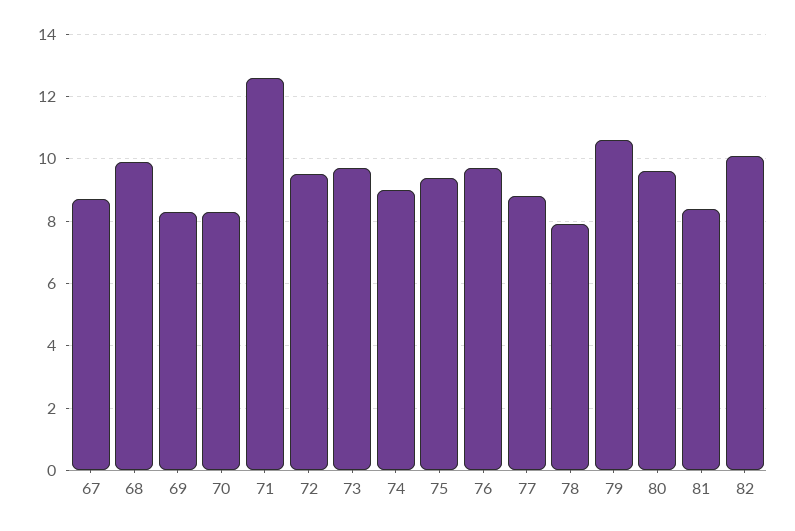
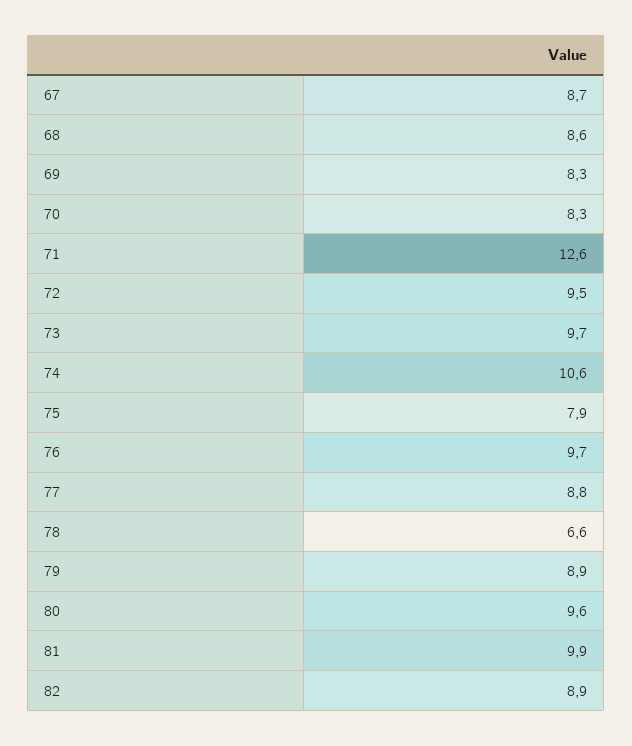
68: 10 -> 8.6
74: 9 -> 10.6
75: 9.5 -> 7.9
78: 8 -> 6.6
79: 10.5 -> 8.9
81: 8.5 -> 9.9
82: 10 -> 8.9

